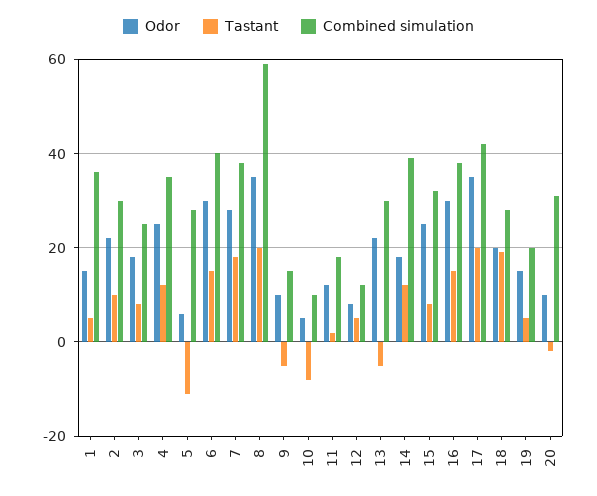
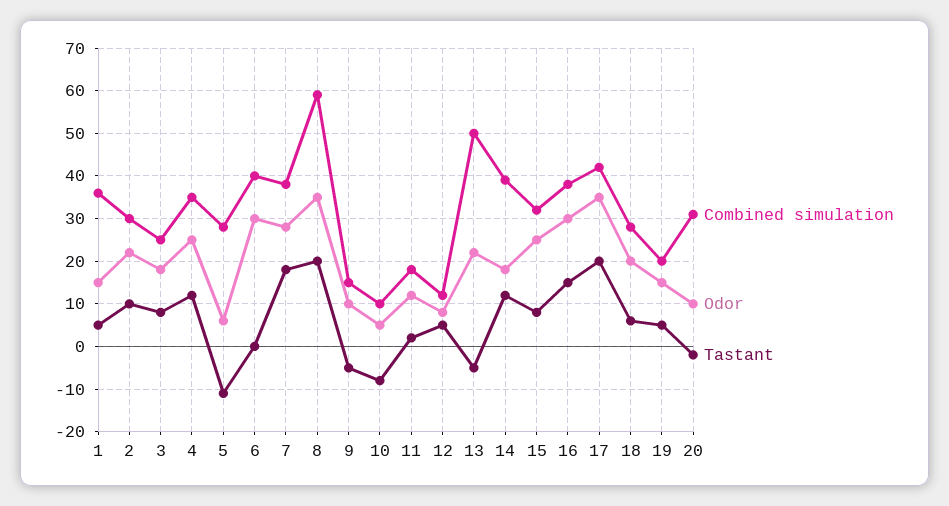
Tastant, 6: 15 -> 0
Combined simulation, 13: 30 -> 50
Tastant, 18: 20 -> 5

